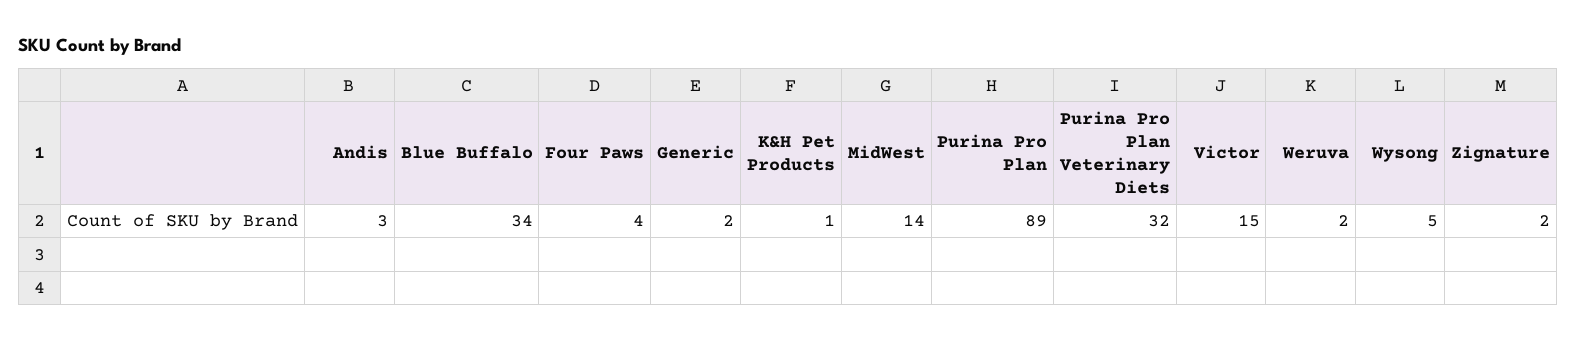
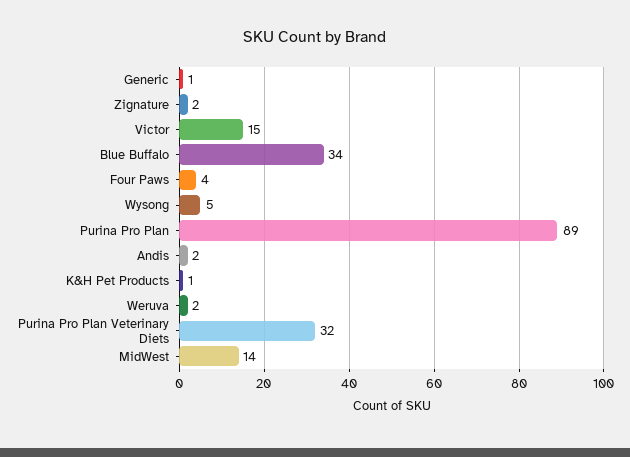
Andis: 3 -> 2
Generic: 2 -> 1

